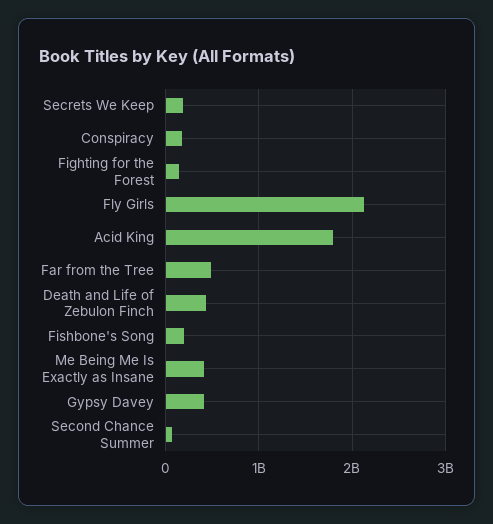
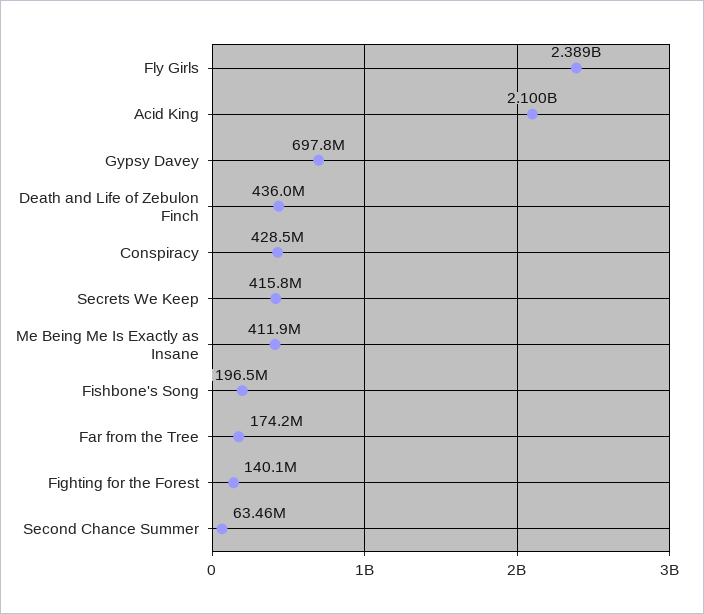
Secrets We Keep: 200000000 -> 415800000
Conspiracy: 200000000 -> 428500000
Fly Girls: 2100000000 -> 2389000000
Acid King: 1800000000 -> 2100000000
Far from the Tree: 500000000 -> 174200000
Gypsy Davey: 400000000 -> 697800000

